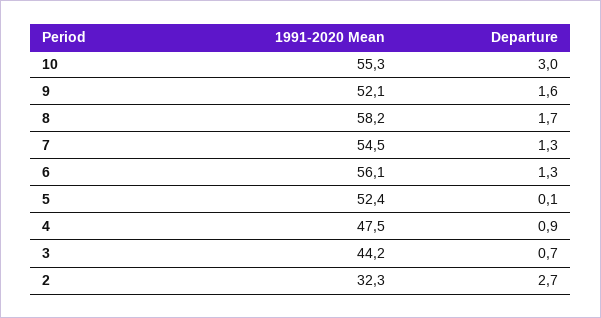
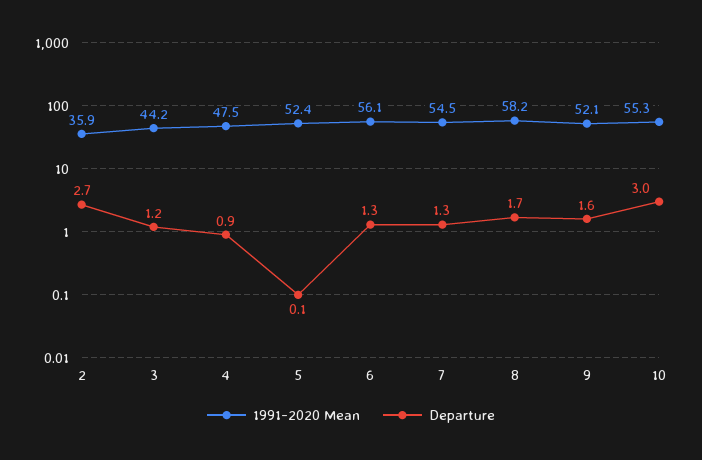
Departure, 3: 0.7 -> 1.2
1991-2020 Mean, 2: 32.3 -> 35.9

